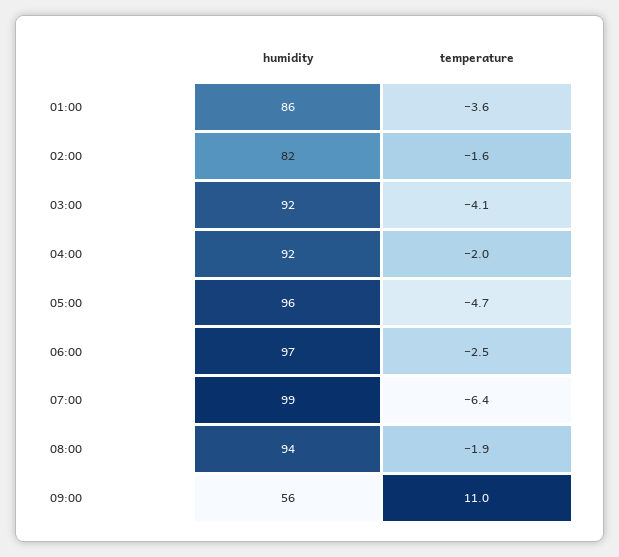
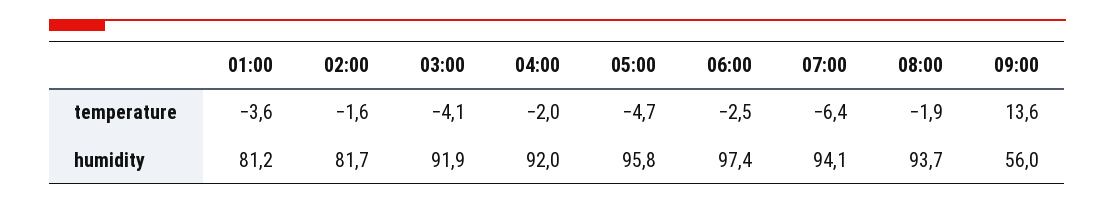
humidity, 01:00: 86 -> 81.2
humidity, 07:00: 99 -> 94.1
temperature, 09:00: 11 -> 13.6

